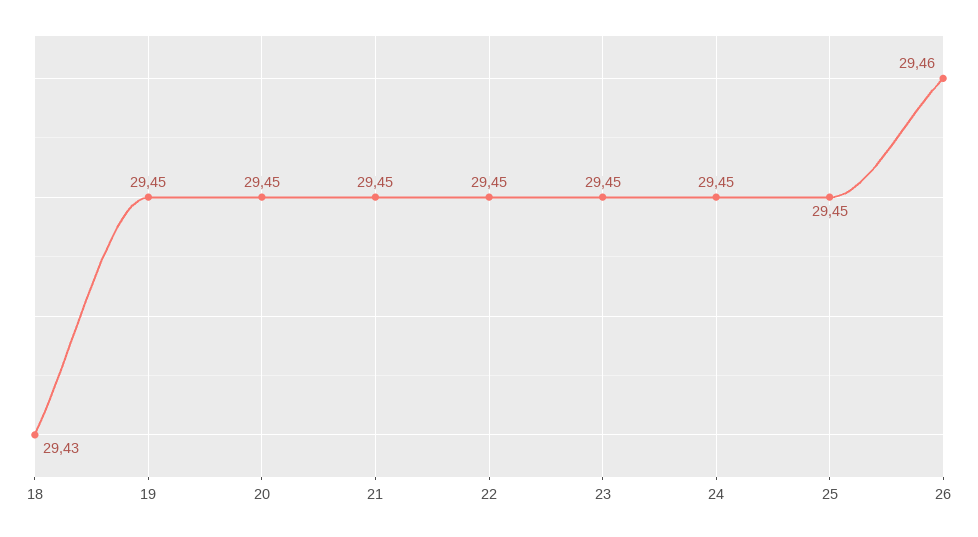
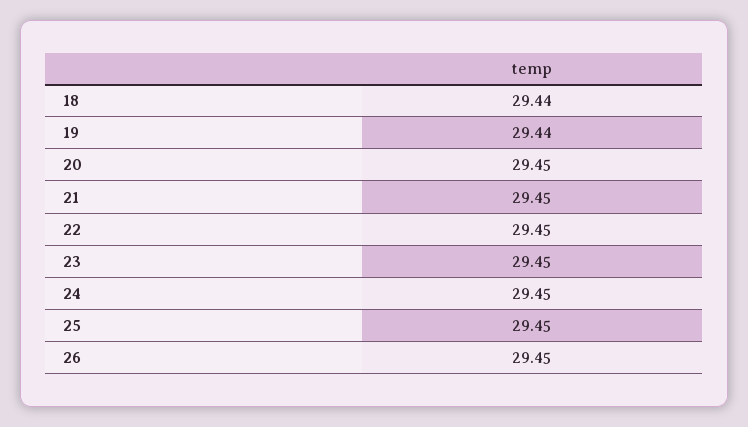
18: 29.43 -> 29.44
19: 29.45 -> 29.44
26: 29.46 -> 29.45

